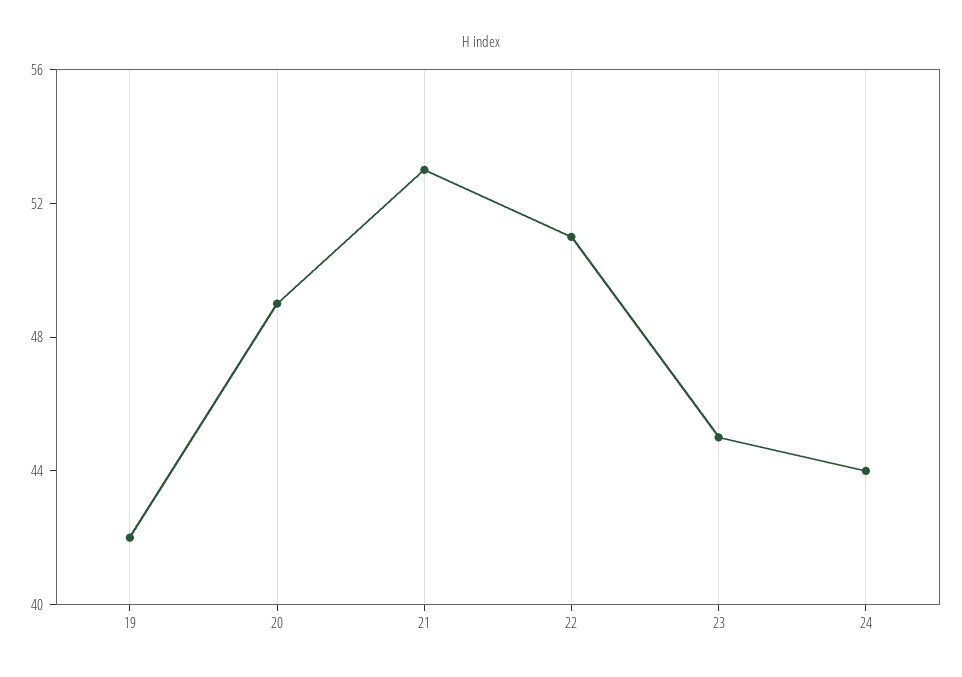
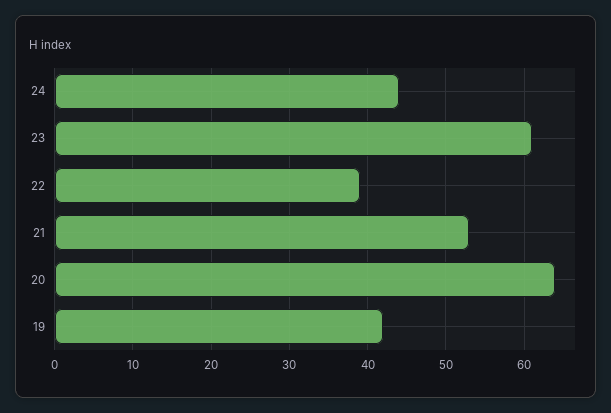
20: 49 -> 64
22: 51 -> 39
23: 45 -> 61

